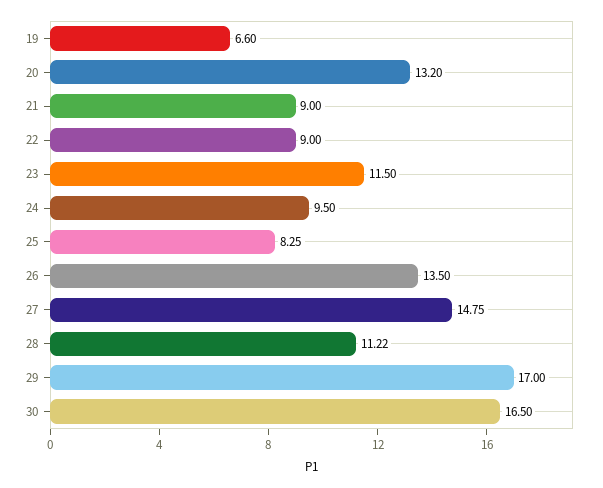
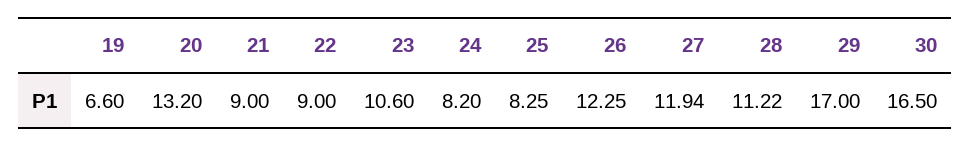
23: 11.5 -> 10.6
24: 9.5 -> 8.2
26: 13.5 -> 12.25
27: 14.75 -> 11.94

